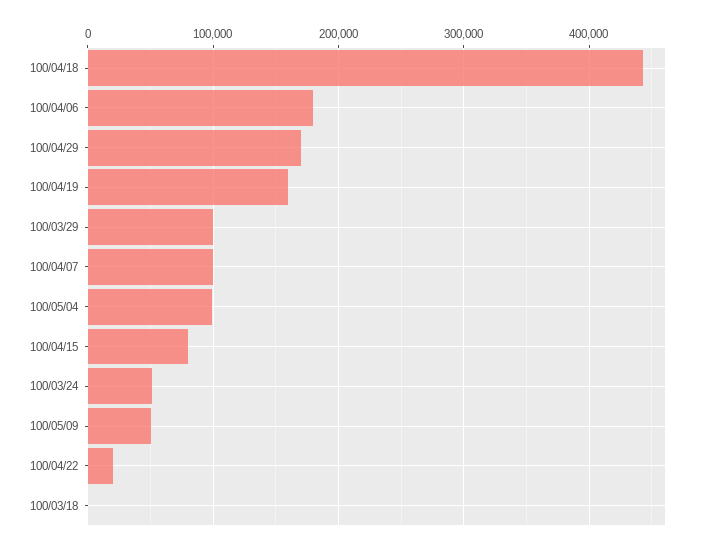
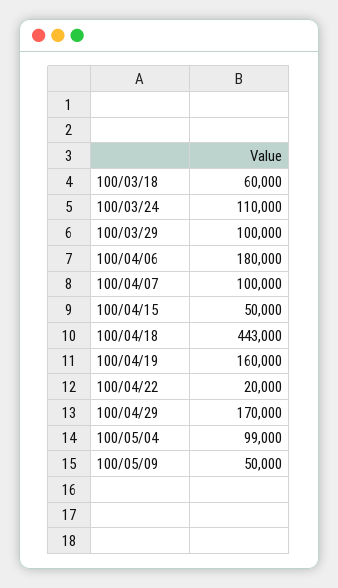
100/04/15: 80000 -> 50000
100/03/24: 50000 -> 110000
100/03/18: 0 -> 60000

